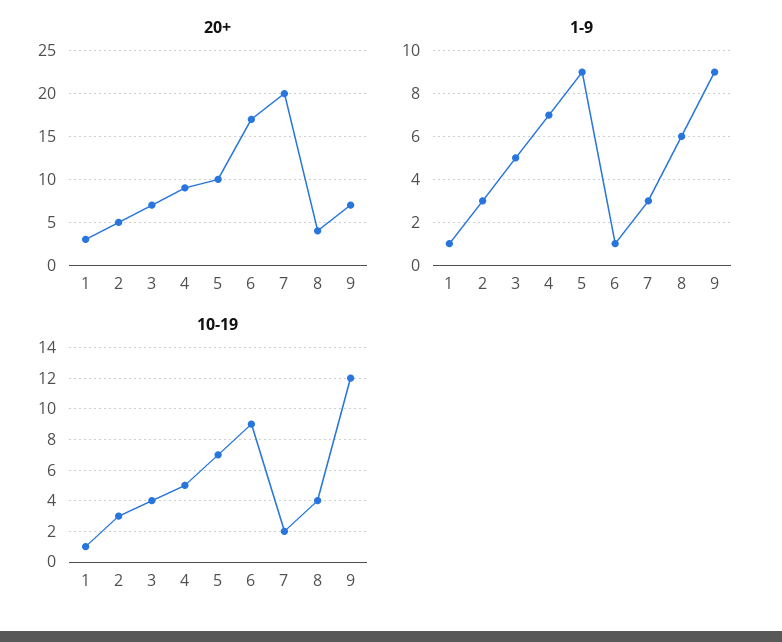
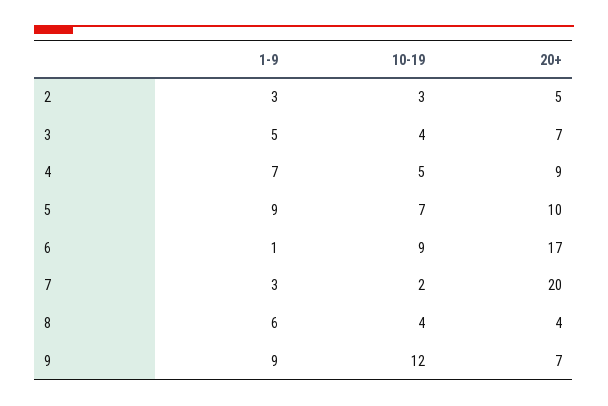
20+, 1: 3 -> none
1-9, 1: 1 -> none
10-19, 1: 1 -> none

